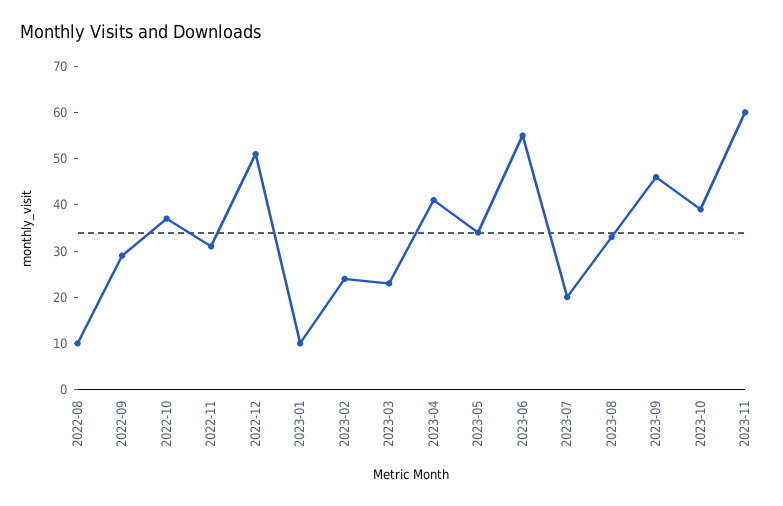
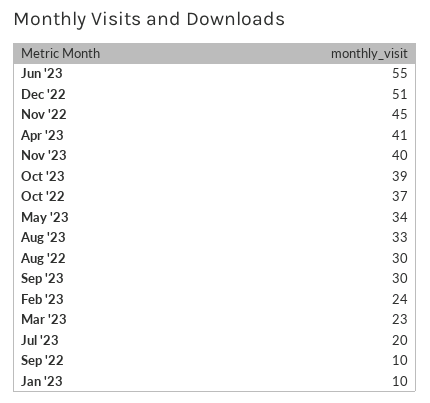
2022-08: 10 -> 30
2022-09: 30 -> 10
2022-11: 30 -> 45
2023-09: 45 -> 30
2023-11: 60 -> 40

